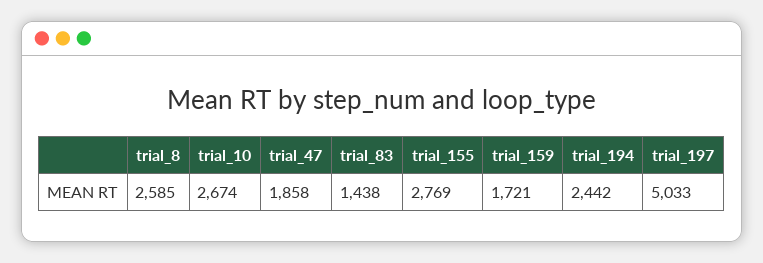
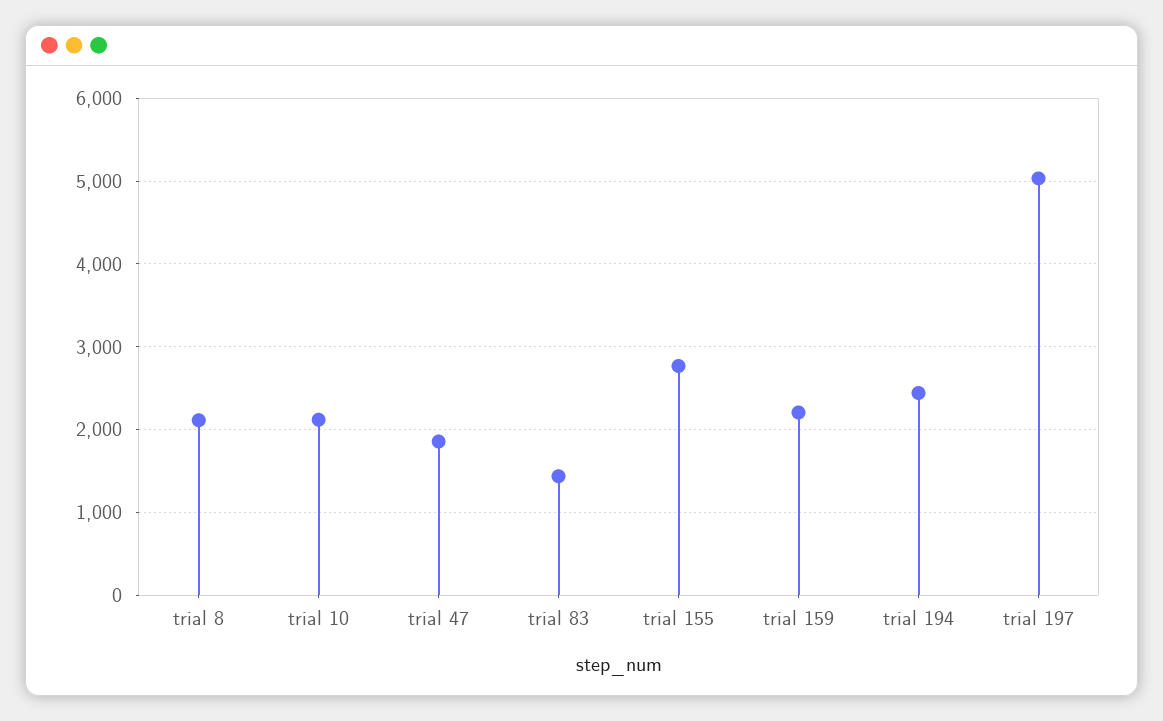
trial_8: 2585 -> 2100
trial_10: 2674 -> 2100
trial_159: 1721 -> 2200

